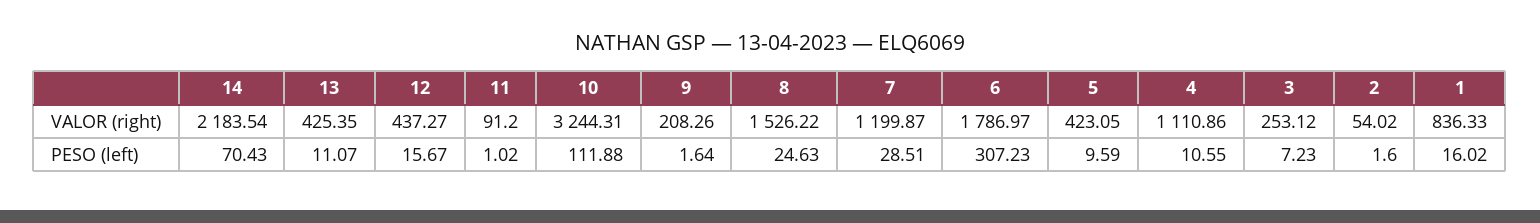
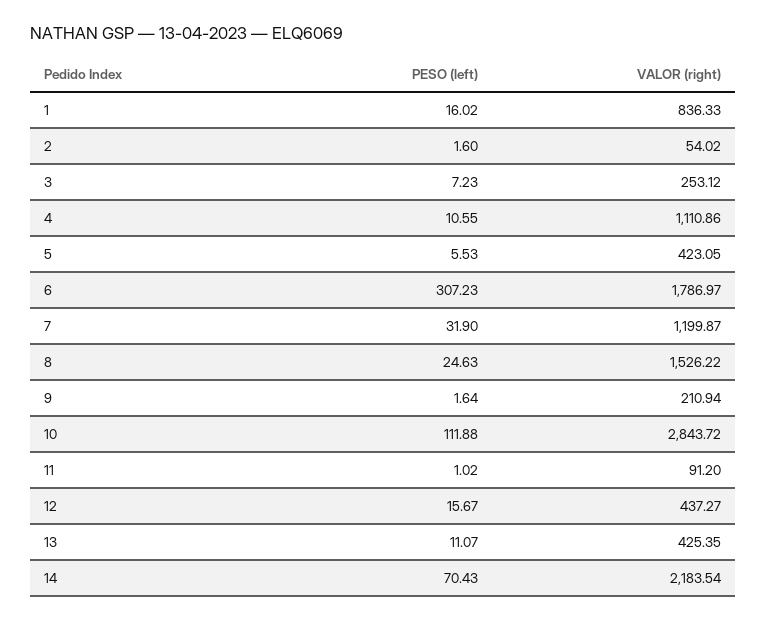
10, VALOR (right): 3244.31 -> 2843.72
9, VALOR (right): 208.26 -> 210.94
7, PESO (left): 28.51 -> 31.9
5, PESO (left): 9.59 -> 5.53

